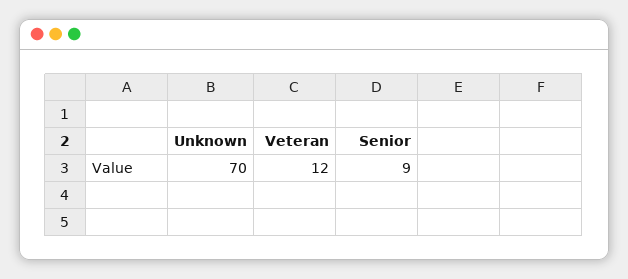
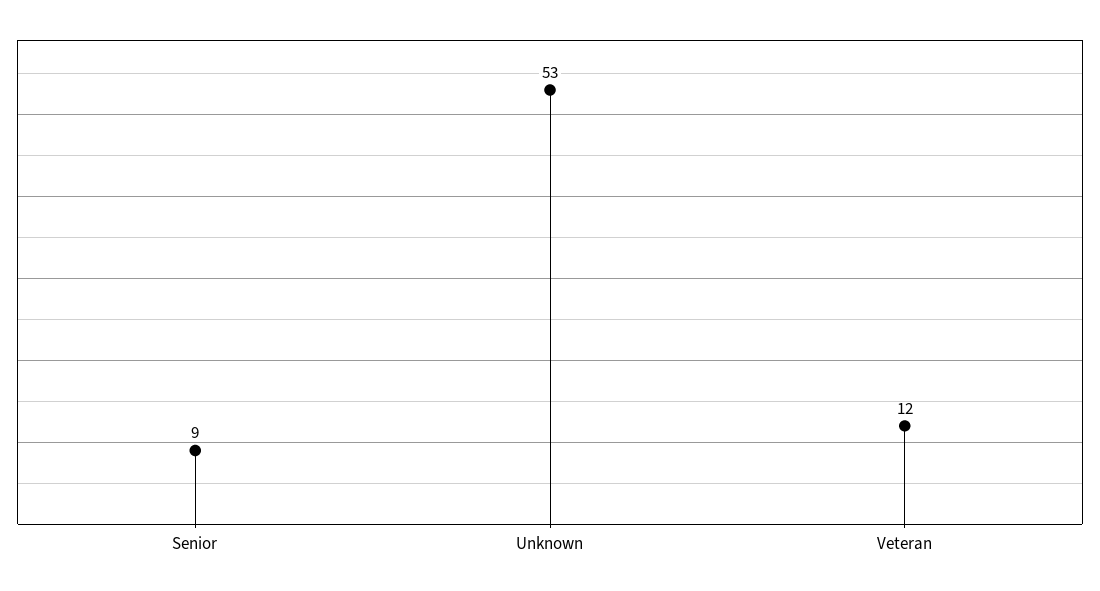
Unknown: 70 -> 53

